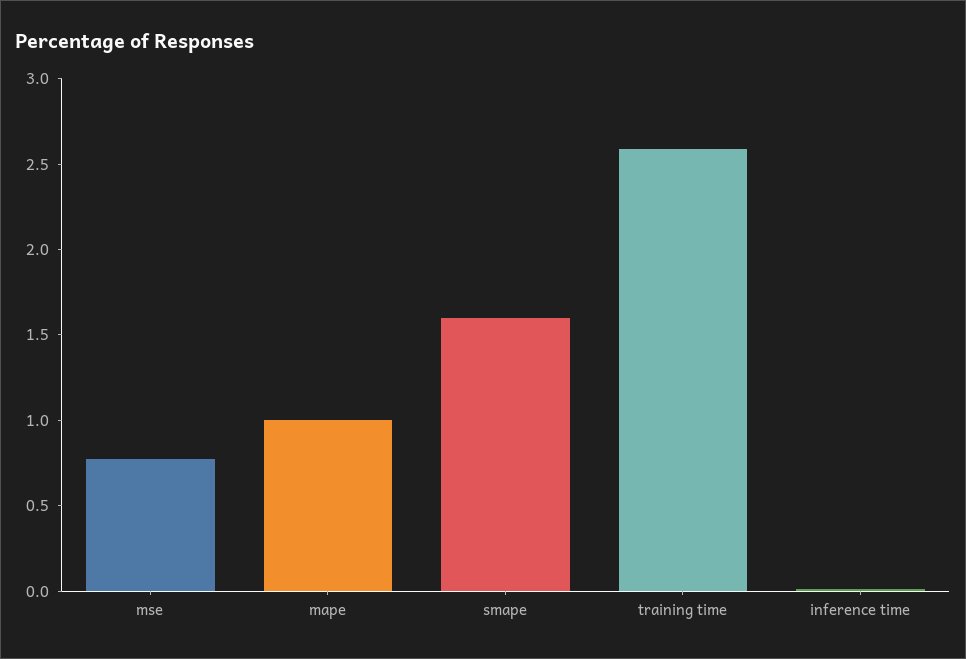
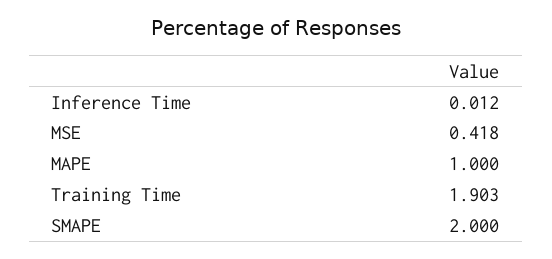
mse: 0.8 -> 0.418
smape: 1.6 -> 2
training time: 2.6 -> 1.903

